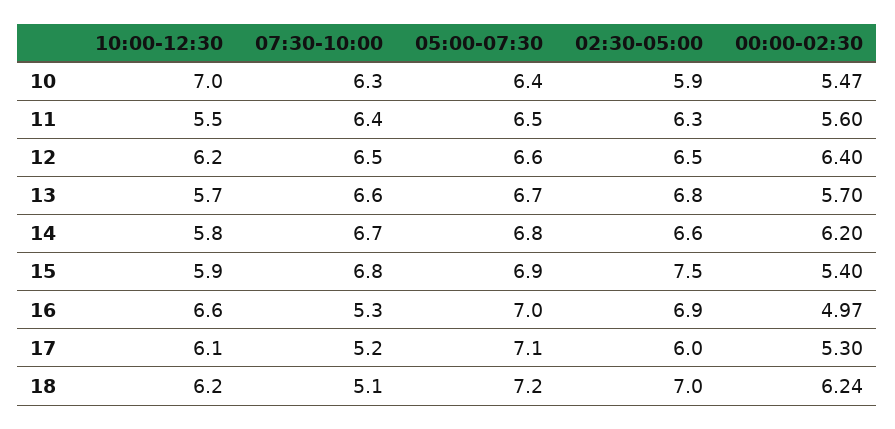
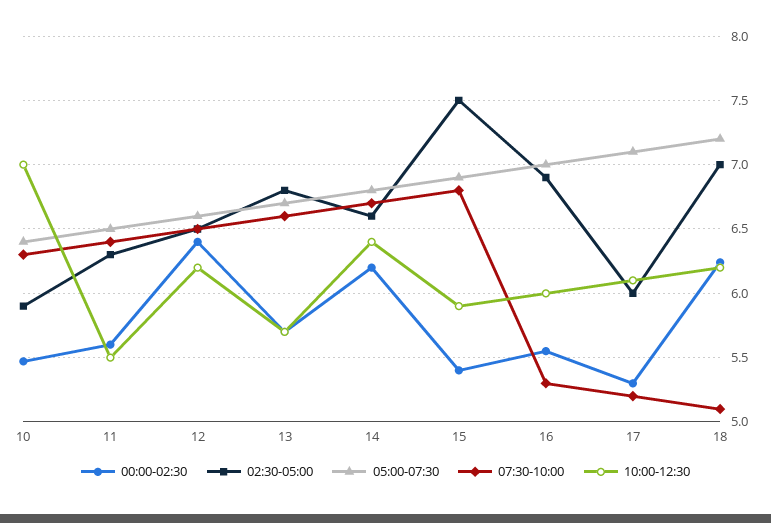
10:00-12:30, 14: 5.8 -> 6.4
10:00-12:30, 16: 6.6 -> 6
00:00-02:30, 16: 4.97 -> 5.55

